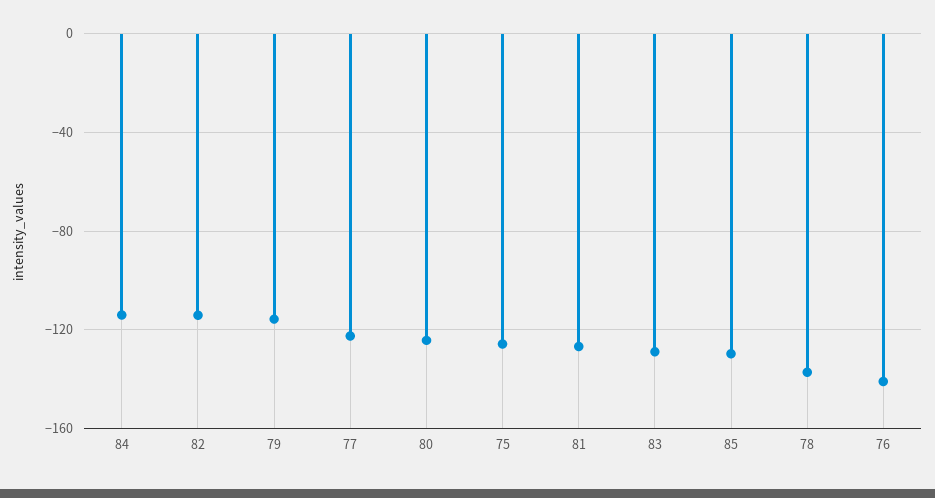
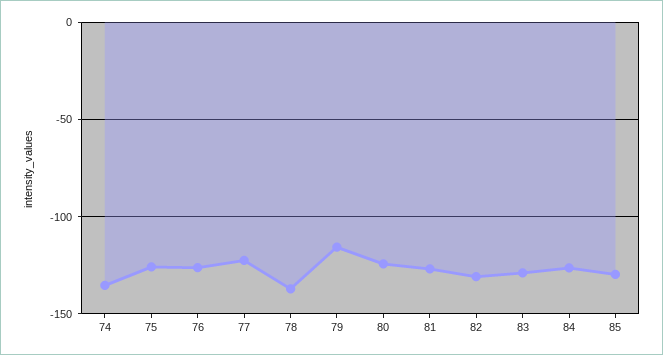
84: -115 -> -125
82: -115 -> -130
76: -140 -> -125
74: none -> -135

